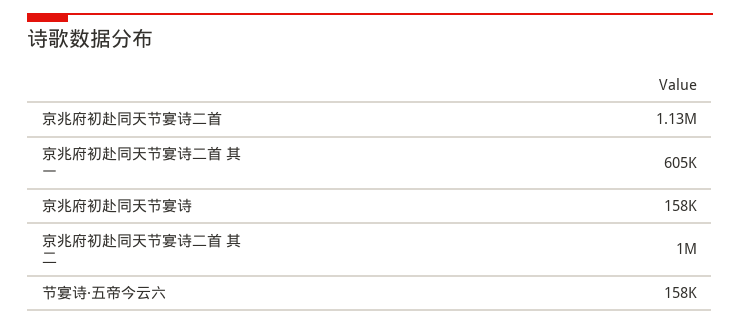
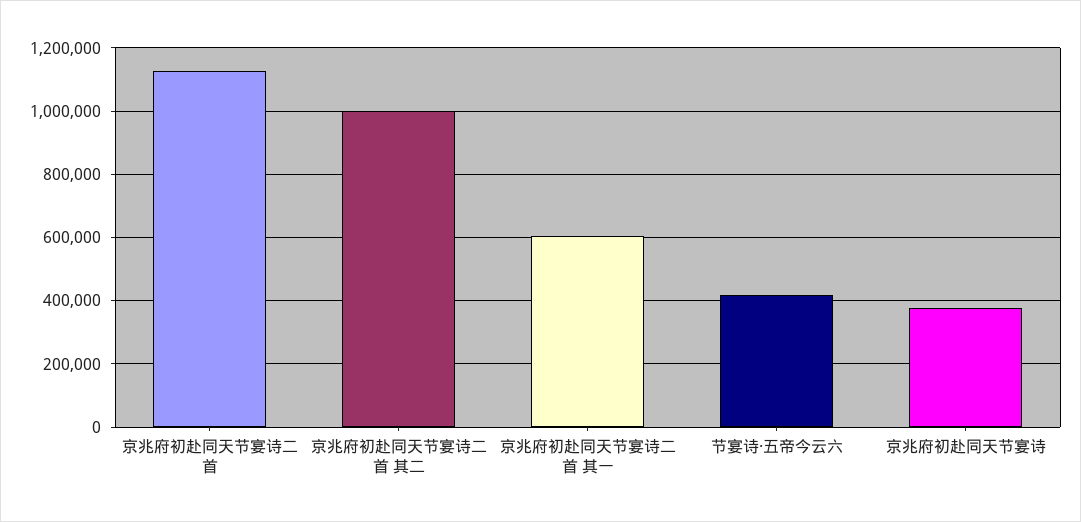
京兆府初赴同天节宴诗: 158000 -> 380000
节宴诗·五帝今云六: 158000 -> 420000

